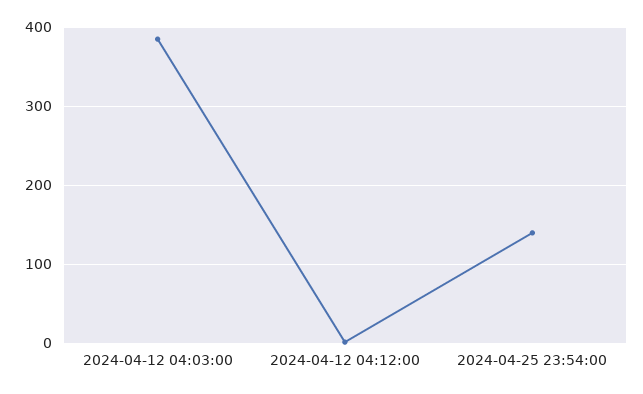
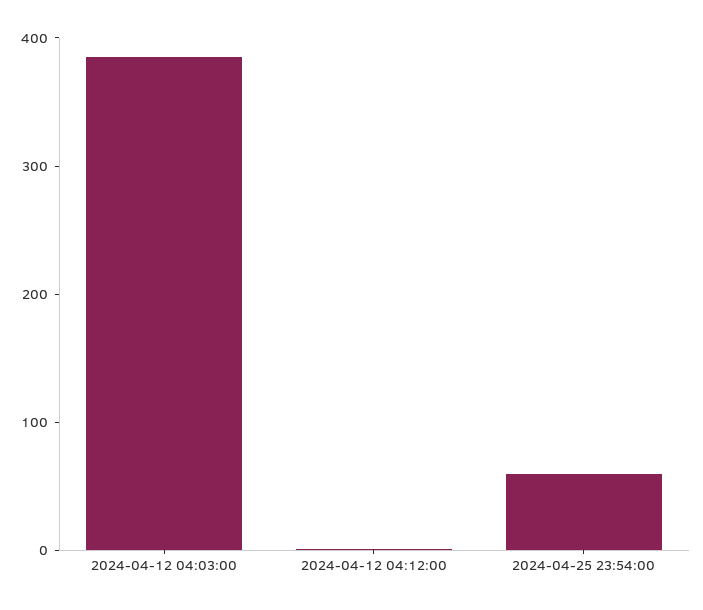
2024-04-25 23:54:00: 140 -> 60

